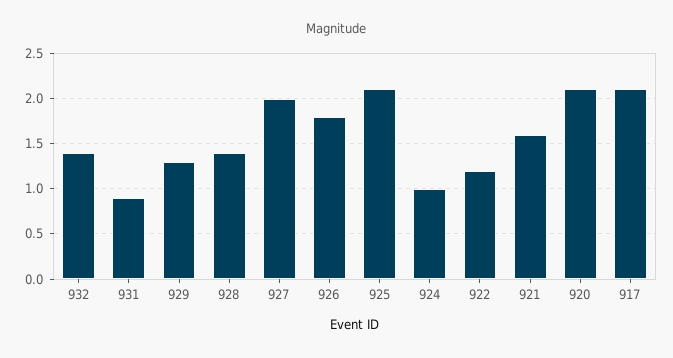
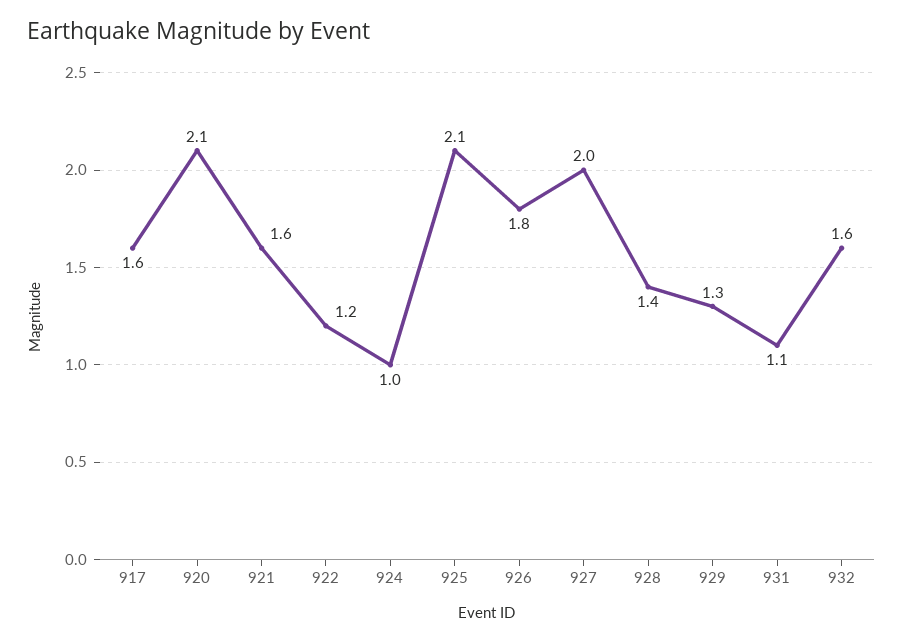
932: 1.4 -> 1.6
931: 0.9 -> 1.1
917: 2.1 -> 1.6

